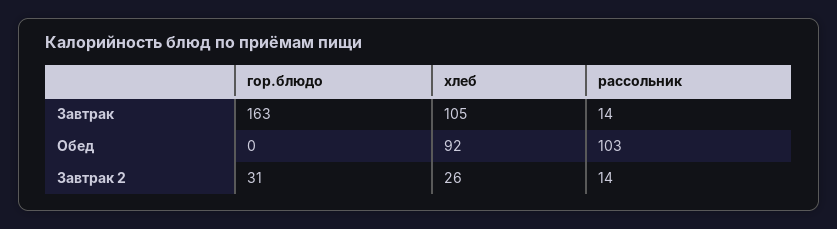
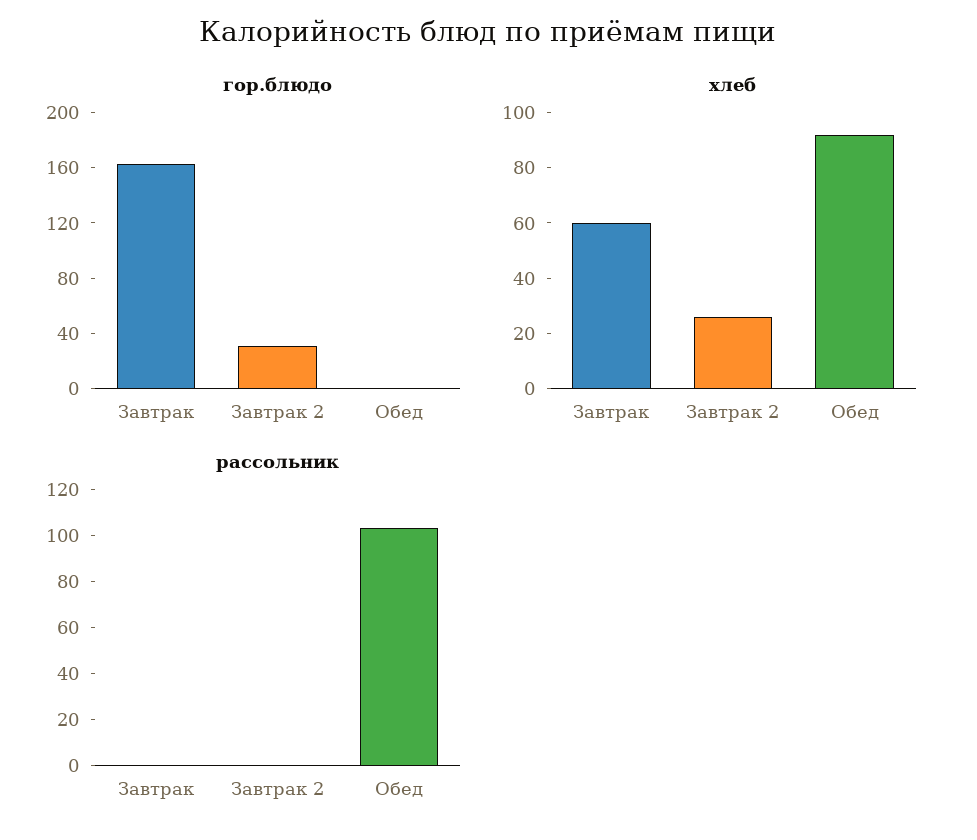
хлеб, Завтрак: 105 -> 60
рассольник, Завтрак: 14 -> 0
рассольник, Завтрак 2: 14 -> 0

